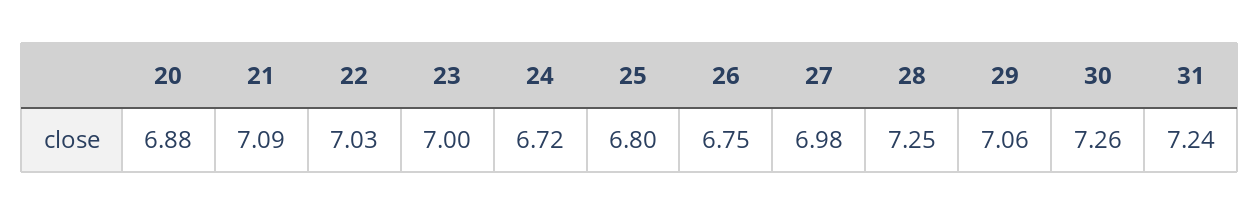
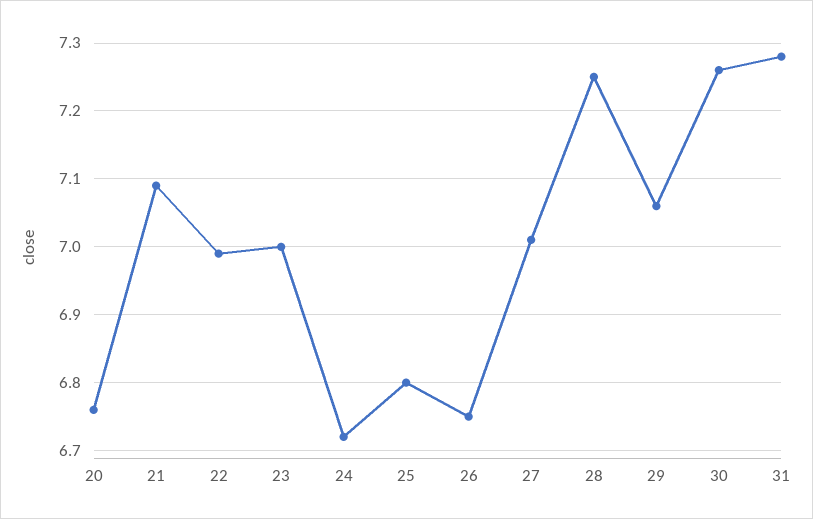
20: 6.88 -> 6.76
22: 7.03 -> 6.99
27: 6.98 -> 7.01
31: 7.24 -> 7.28

